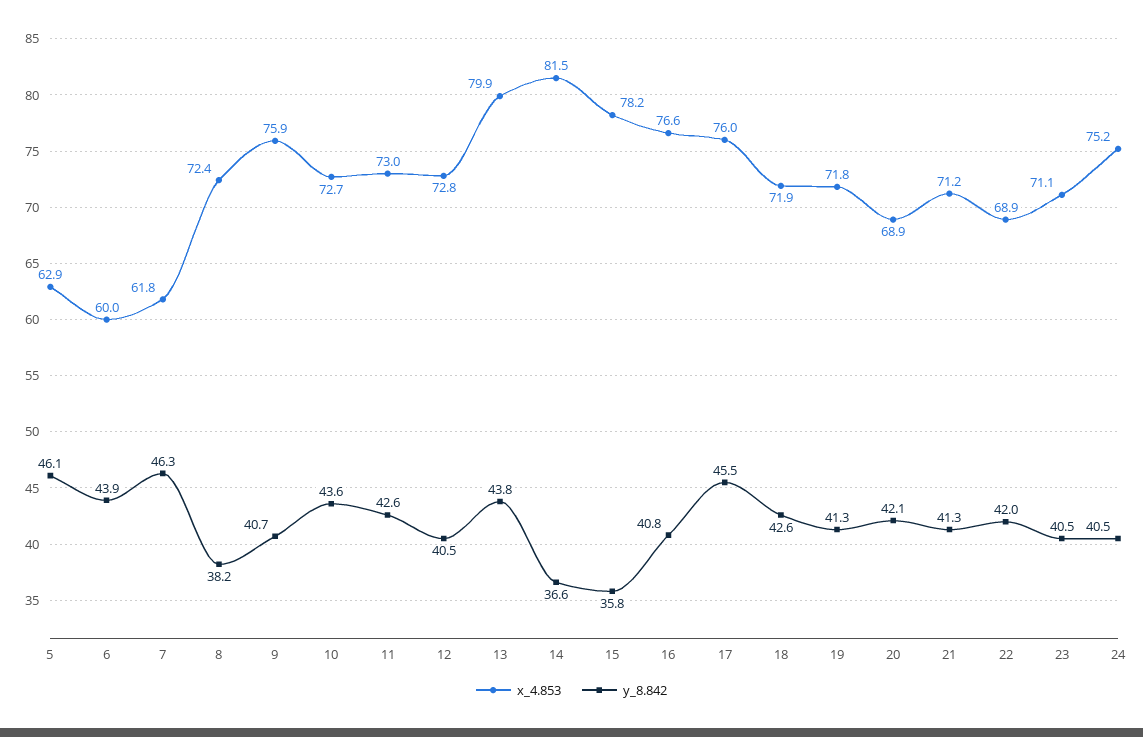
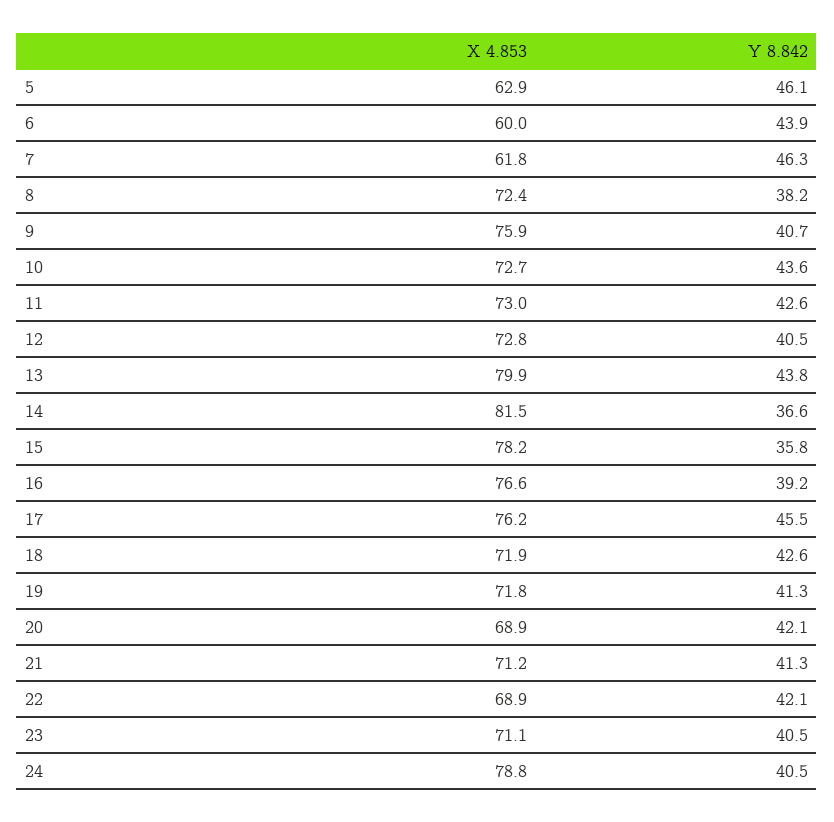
y_8.842, 16: 40.8 -> 39.2
x_4.853, 17: 76 -> 76.2
y_8.842, 22: 42 -> 42.1
x_4.853, 24: 75.2 -> 78.8

